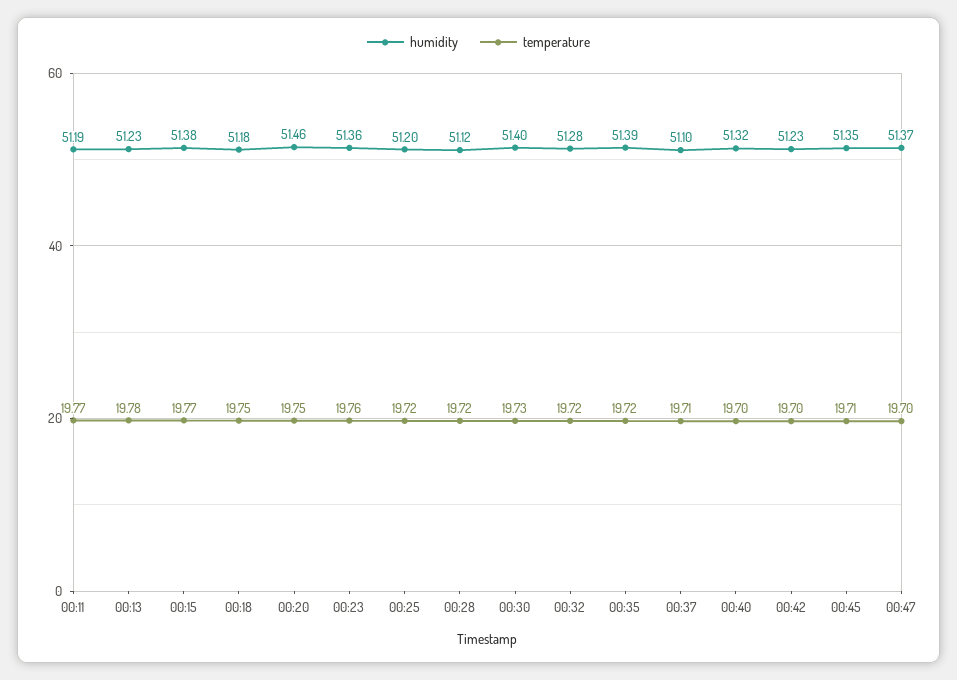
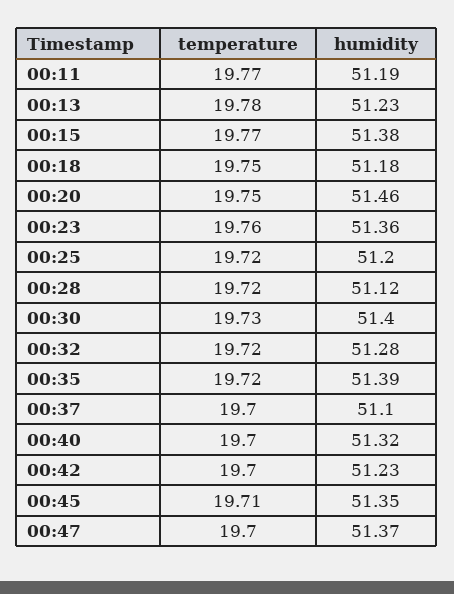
temperature, 00:37: 19.71 -> 19.7

